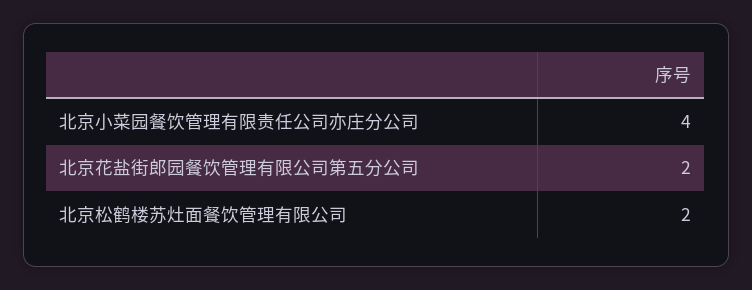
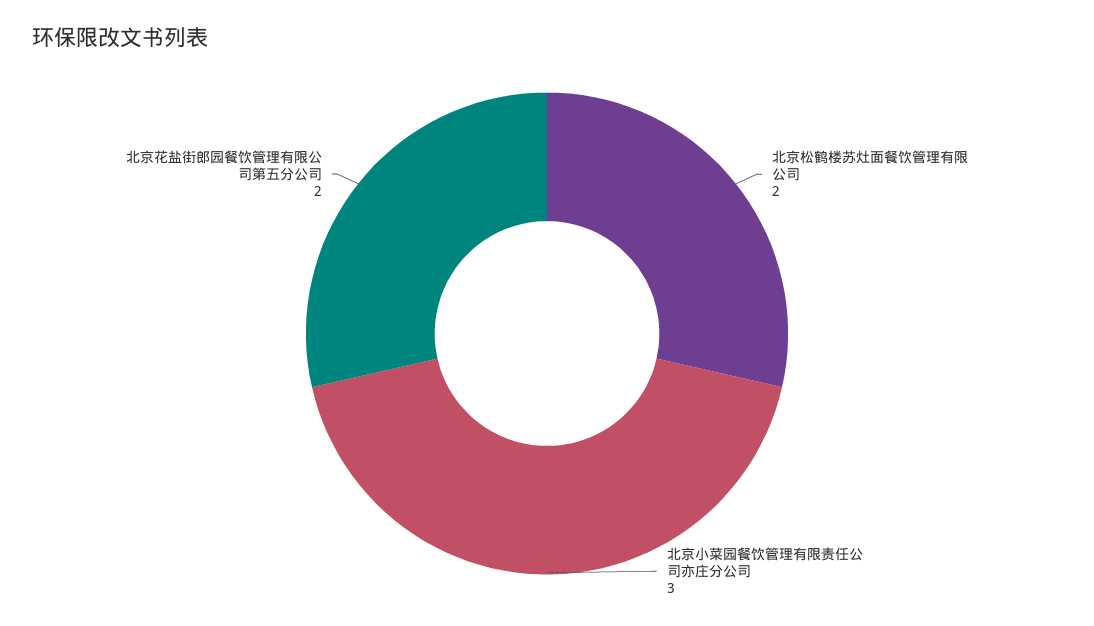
北京小菜园餐饮管理有限责任公司亦庄分公司: 4 -> 3

